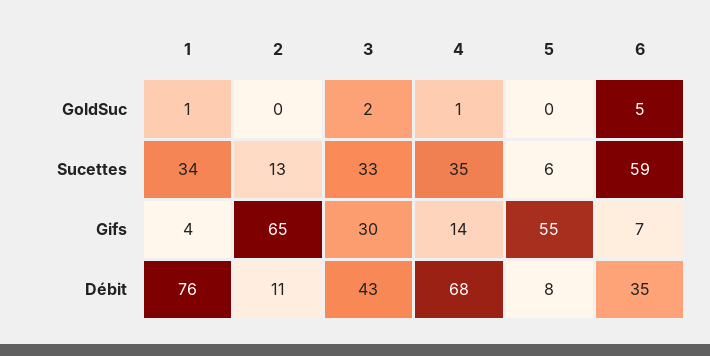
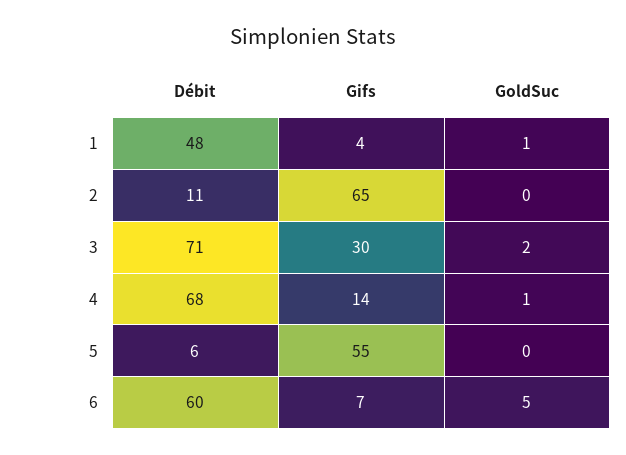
1, Sucettes: 34 -> none
2, Sucettes: 13 -> none
3, Sucettes: 33 -> none
4, Sucettes: 35 -> none
5, Sucettes: 6 -> none
6, Sucettes: 59 -> none
1, Débit: 76 -> 48
3, Débit: 43 -> 71
5, Débit: 8 -> 6
6, Débit: 35 -> 60

